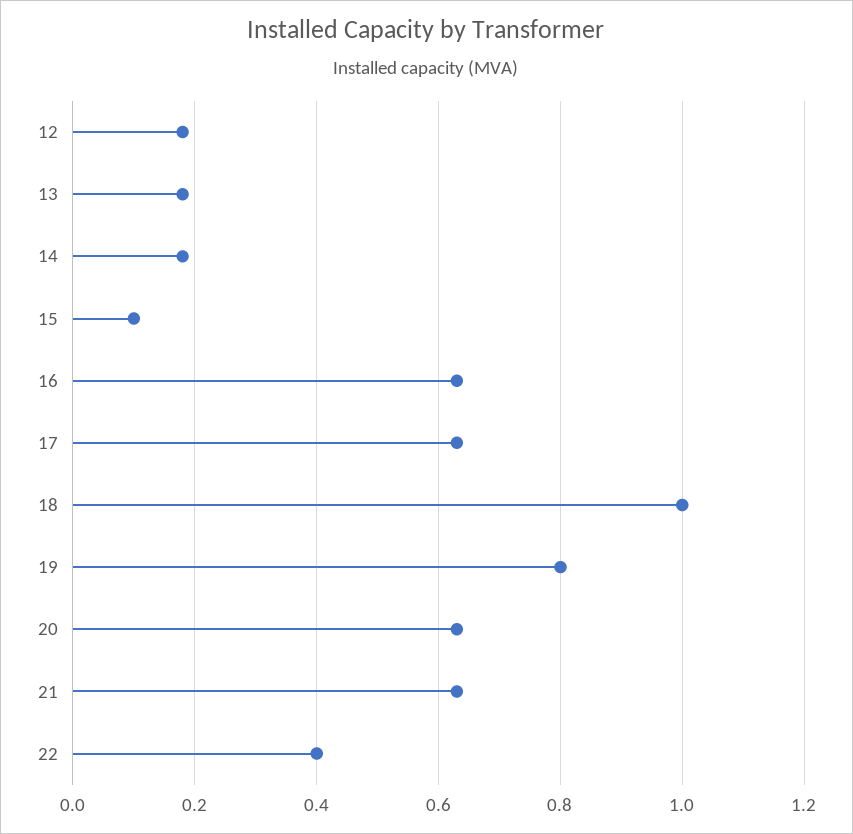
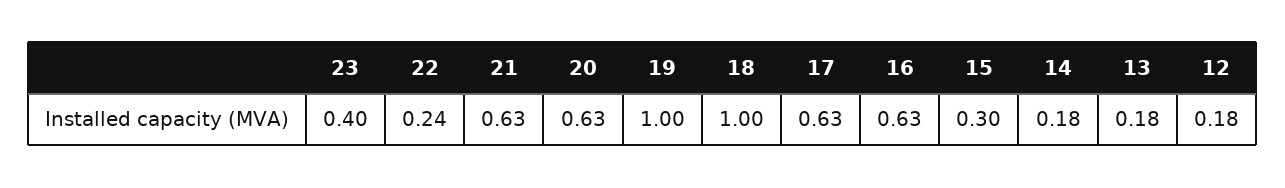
15: 0.1 -> 0.3
19: 0.8 -> 1
22: 0.4 -> 0.24
23: none -> 0.4

